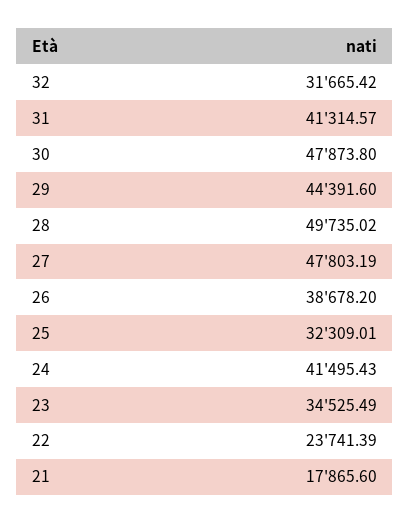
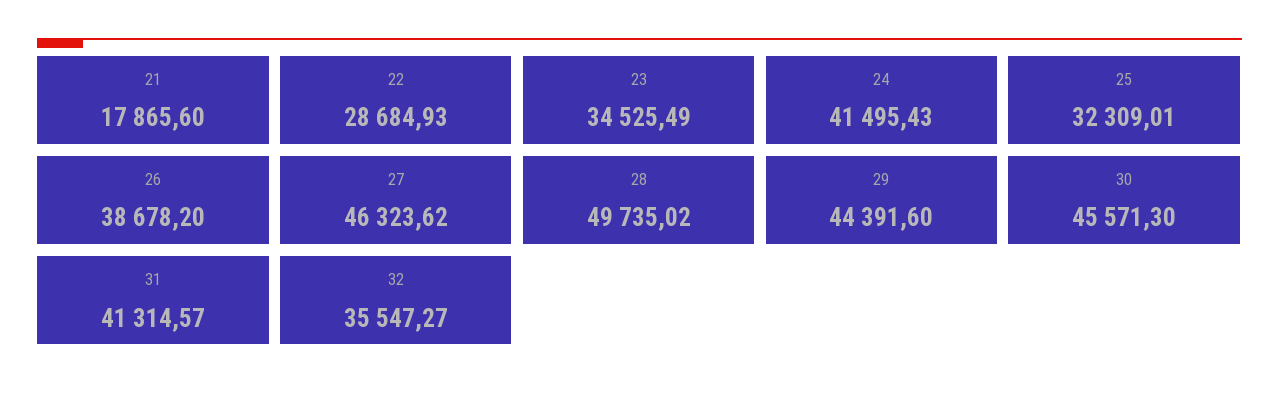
32: 31665.42 -> 35547.27
30: 47873.8 -> 45571.3
27: 47803.19 -> 46323.62
22: 23741.39 -> 28684.93

